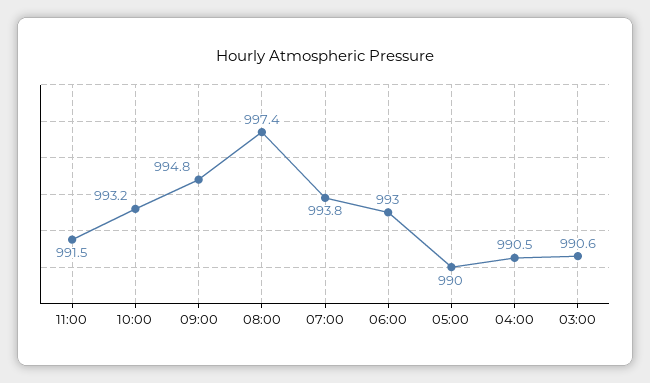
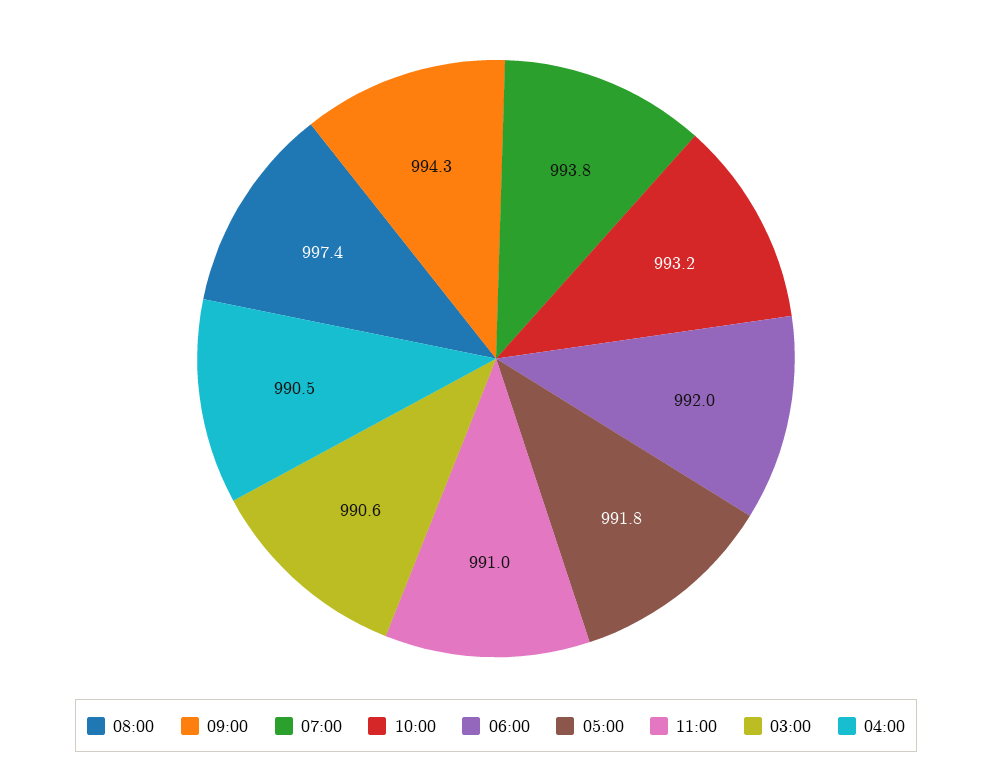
11:00: 991.5 -> 991
09:00: 994.8 -> 994.3
06:00: 993 -> 992
05:00: 990 -> 991.8

